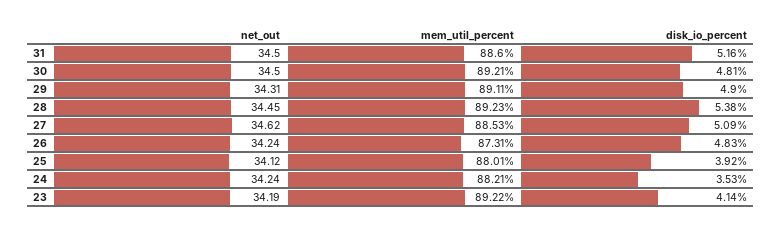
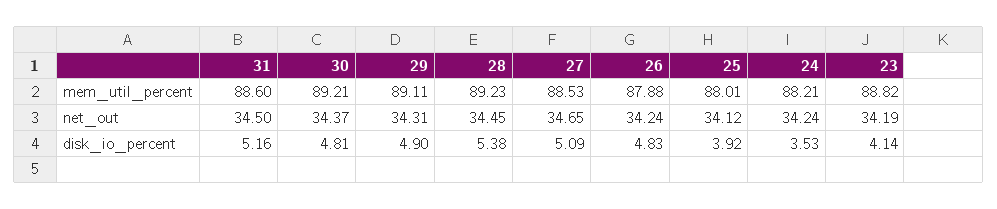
net_out, 30: 34.5 -> 34.37
net_out, 27: 34.62 -> 34.65
mem_util_percent, 26: 87.31 -> 87.88
mem_util_percent, 23: 89.22 -> 88.82

